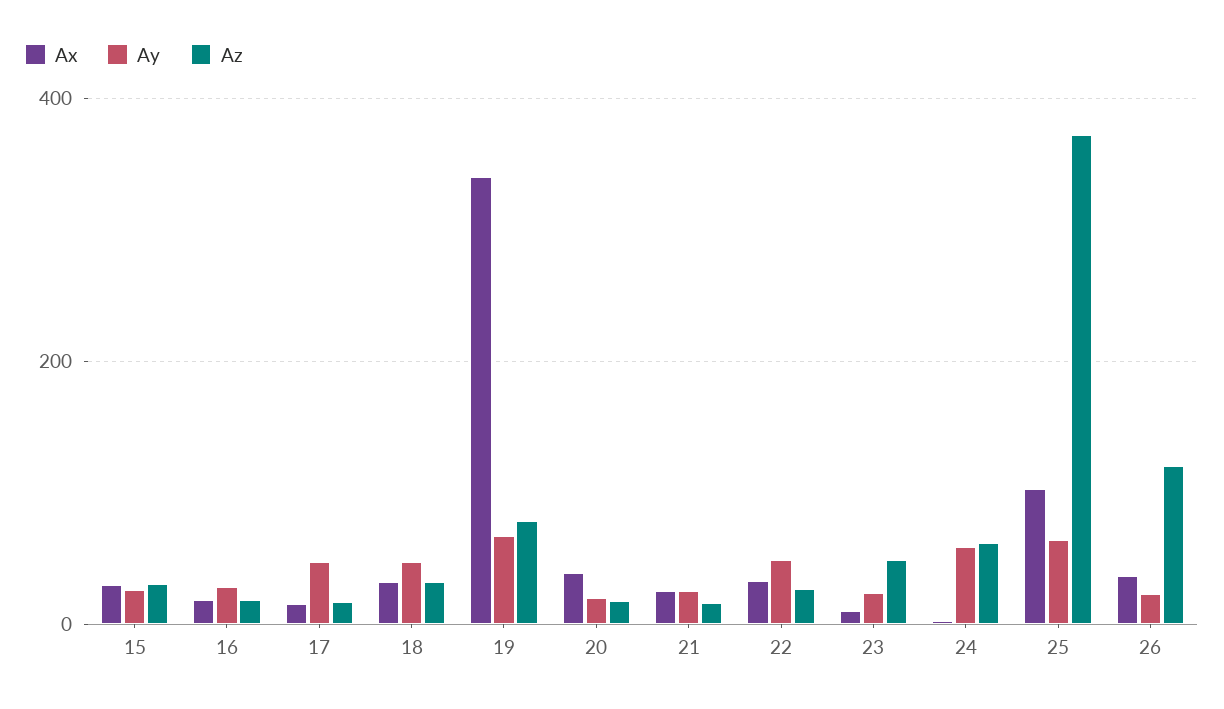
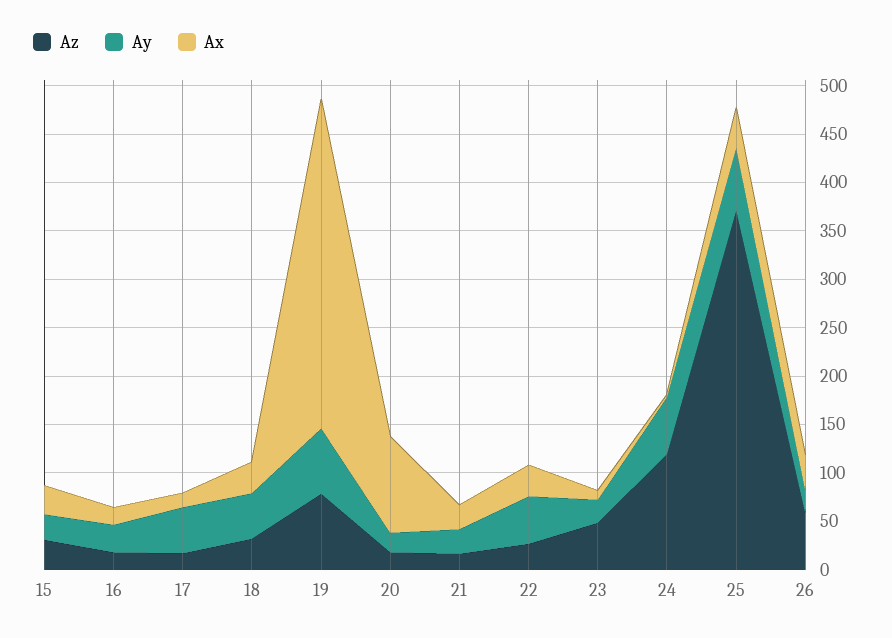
Ax, 20: 40 -> 100
Az, 24: 60 -> 120
Ax, 25: 100 -> 40
Az, 26: 120 -> 60

